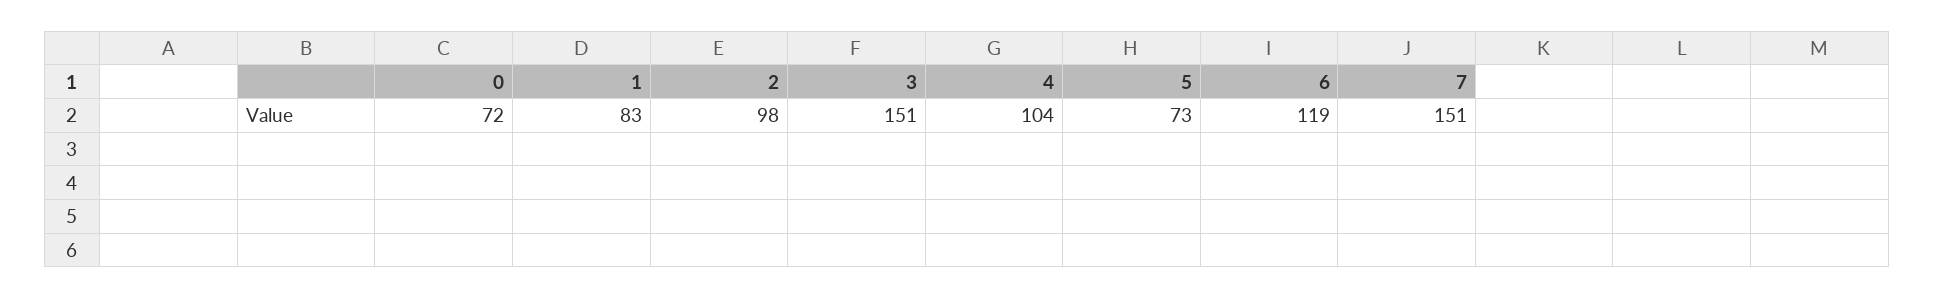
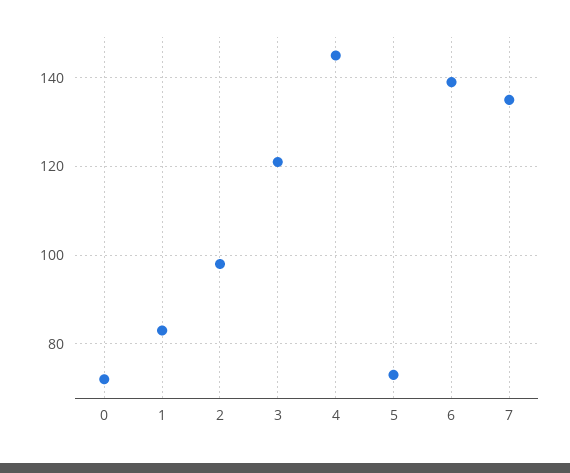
3: 151 -> 120
4: 104 -> 145
6: 119 -> 140
7: 151 -> 135

